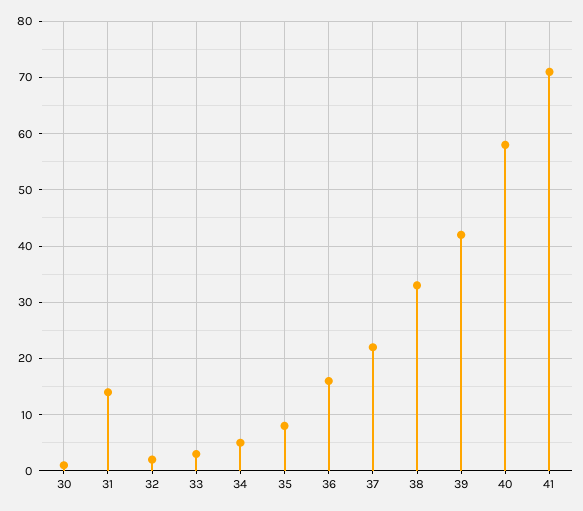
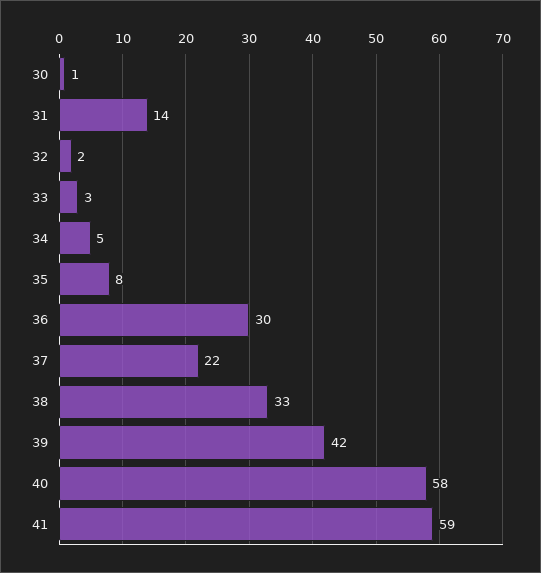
36: 15 -> 30
41: 70 -> 59

